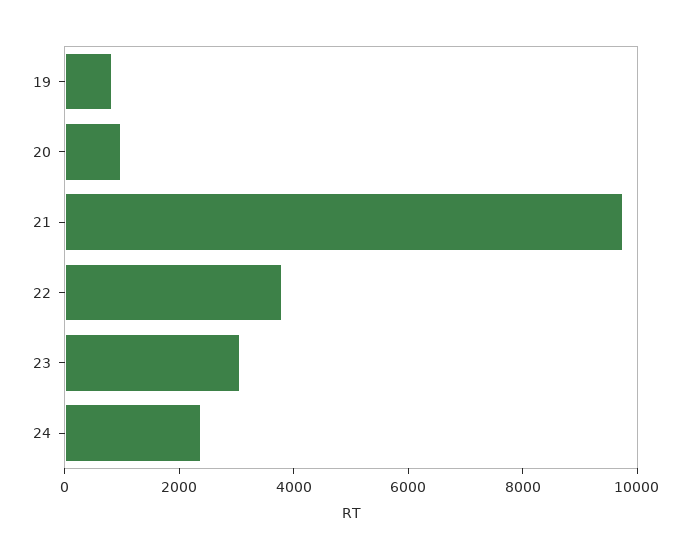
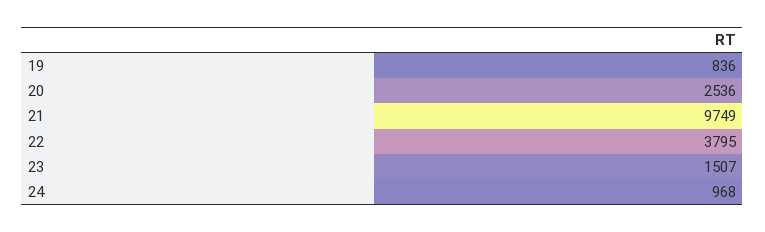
20: 1000 -> 2536
23: 3000 -> 1507
24: 2500 -> 968

